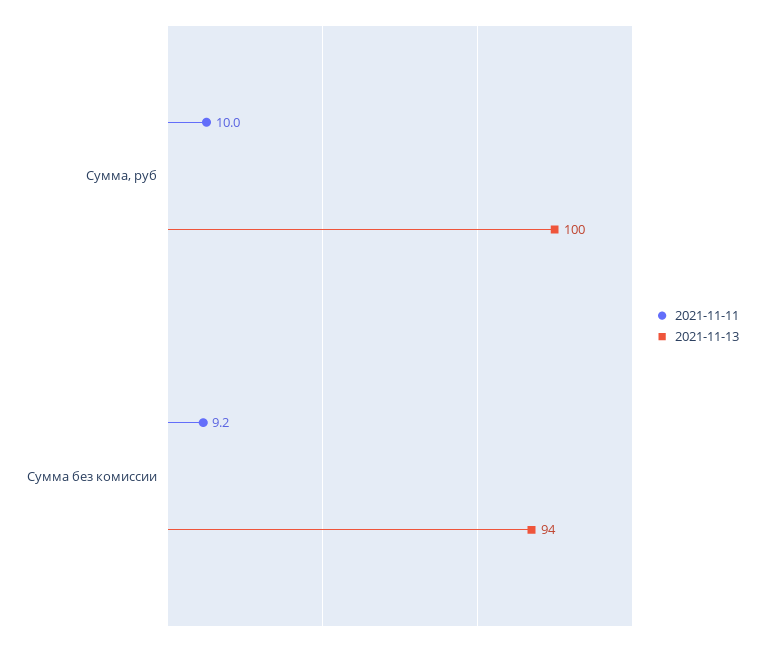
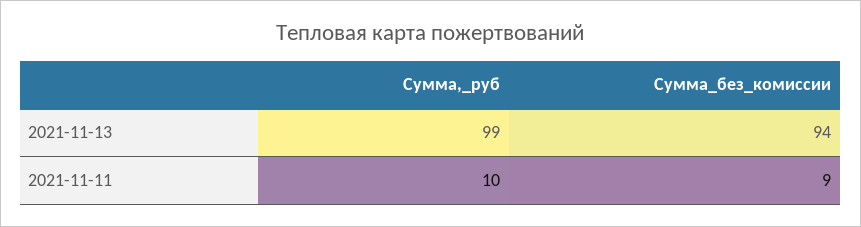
2021-11-13, Сумма, руб: 100 -> 99
2021-11-11, Сумма без комиссии: 9.2 -> 9

